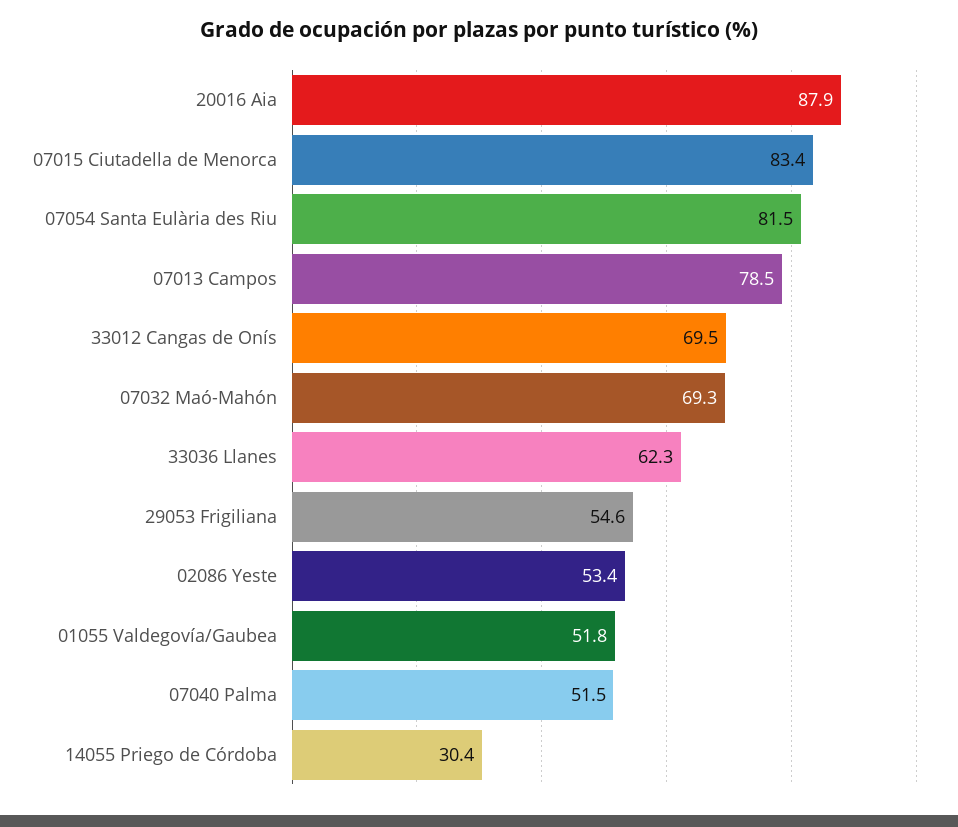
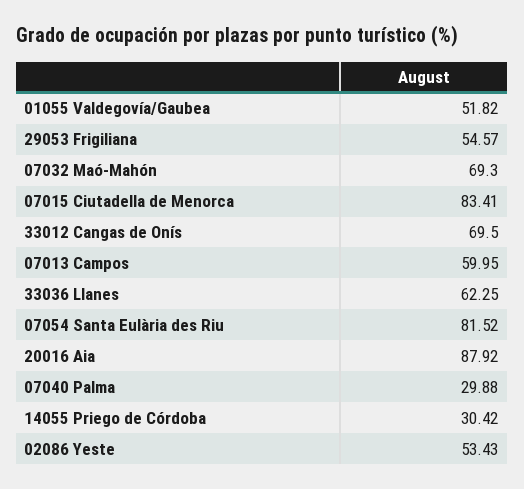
07013 Campos: 78.5 -> 59.95
07040 Palma: 51.5 -> 29.88

